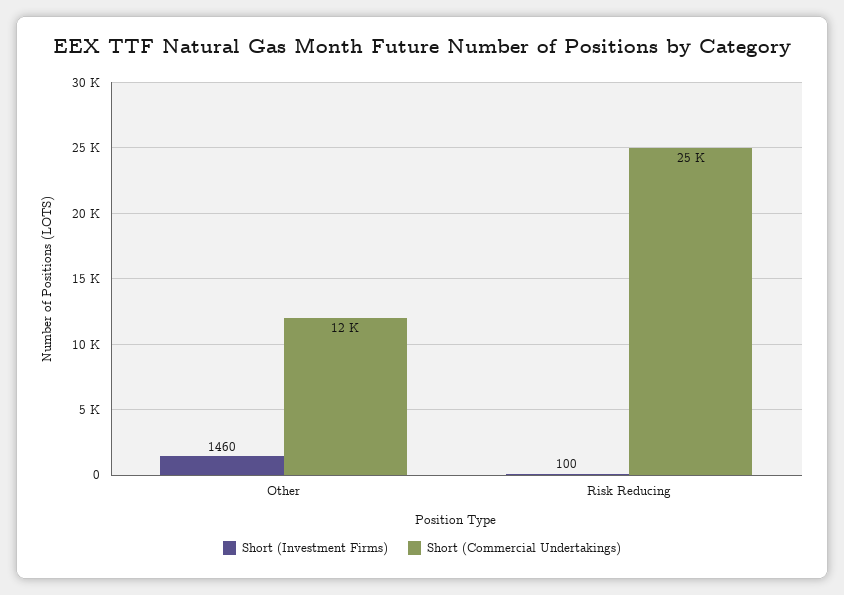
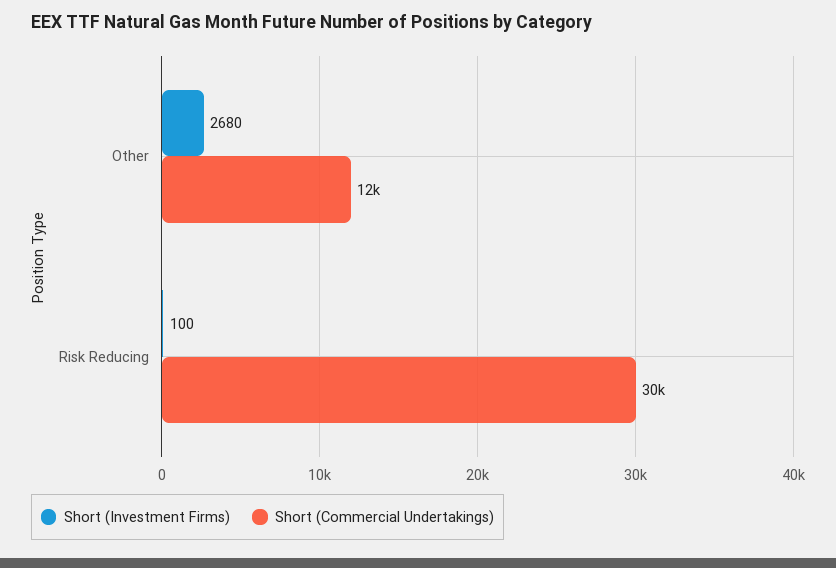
Short (Investment Firms), Other: 1460 -> 2680
Short (Commercial Undertakings), Risk Reducing: 25000 -> 30000

